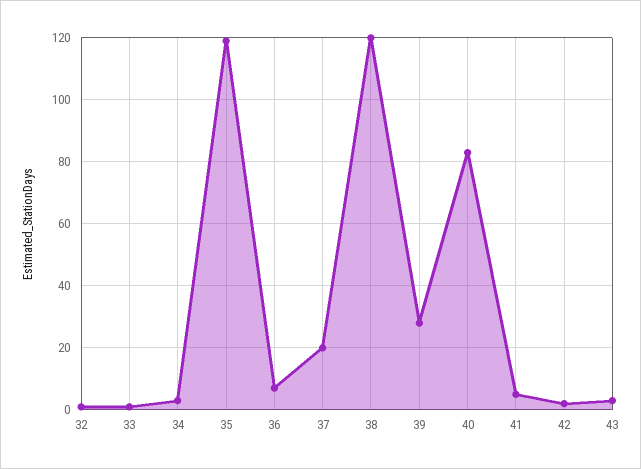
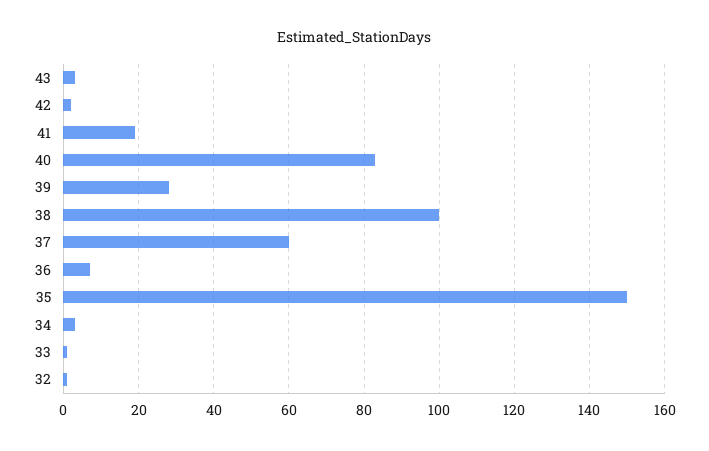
35: 120 -> 150
37: 20 -> 60
38: 120 -> 100
41: 5 -> 20

